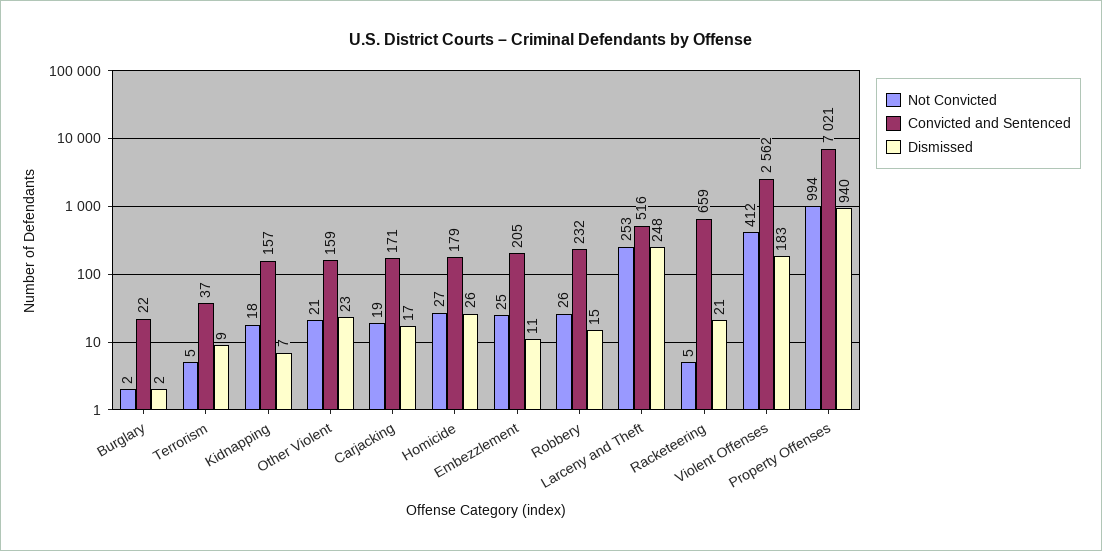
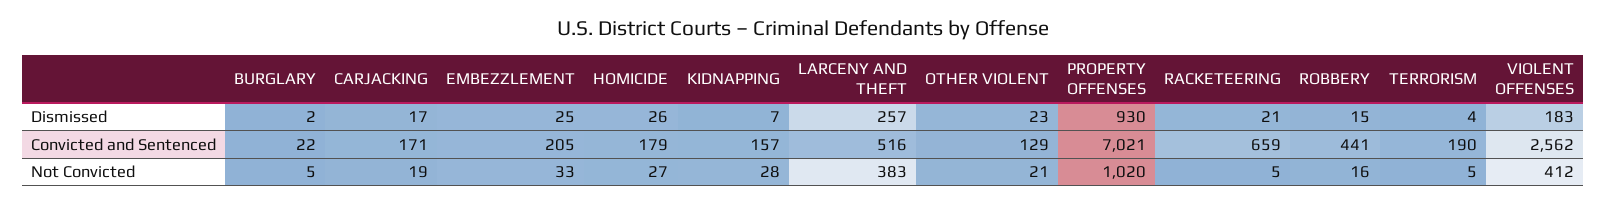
Not Convicted, Burglary: 2 -> 5
Convicted and Sentenced, Terrorism: 37 -> 190
Dismissed, Terrorism: 9 -> 4
Not Convicted, Kidnapping: 18 -> 28
Convicted and Sentenced, Other Violent: 159 -> 129
Not Convicted, Embezzlement: 25 -> 33
Dismissed, Embezzlement: 11 -> 25
Not Convicted, Robbery: 26 -> 16
Convicted and Sentenced, Robbery: 232 -> 441
Not Convicted, Larceny and Theft: 253 -> 383
Dismissed, Larceny and Theft: 248 -> 257
Not Convicted, Property Offenses: 994 -> 1020
Dismissed, Property Offenses: 940 -> 930

